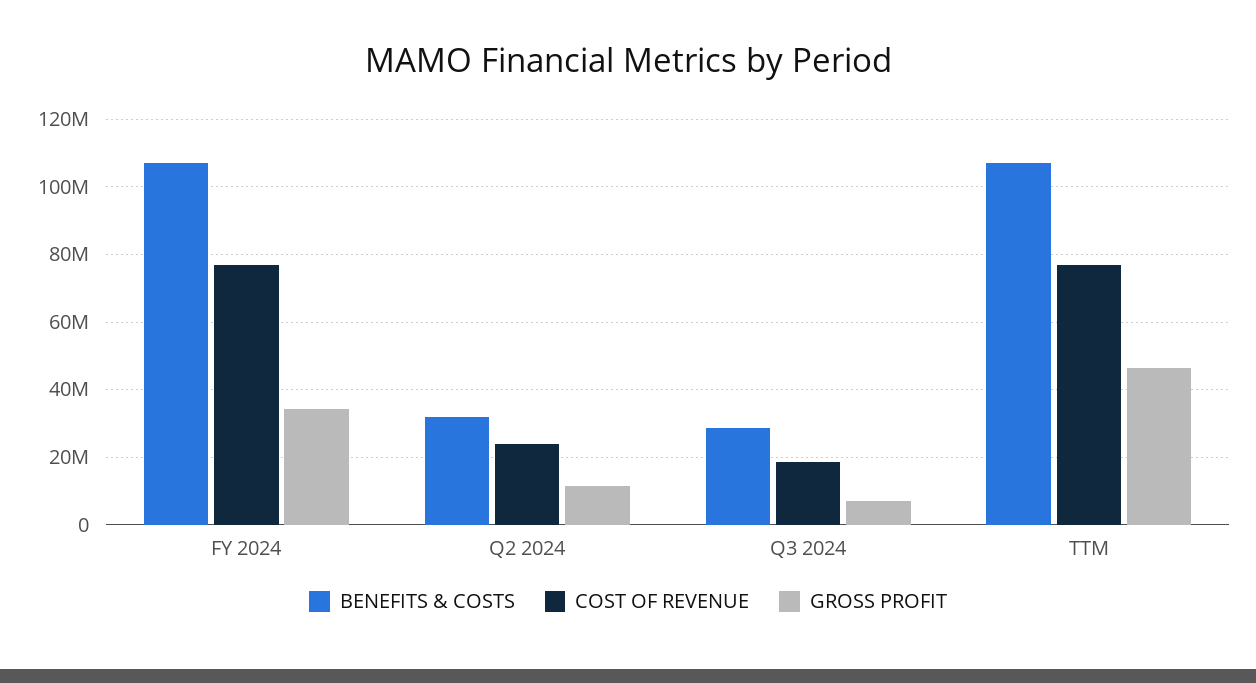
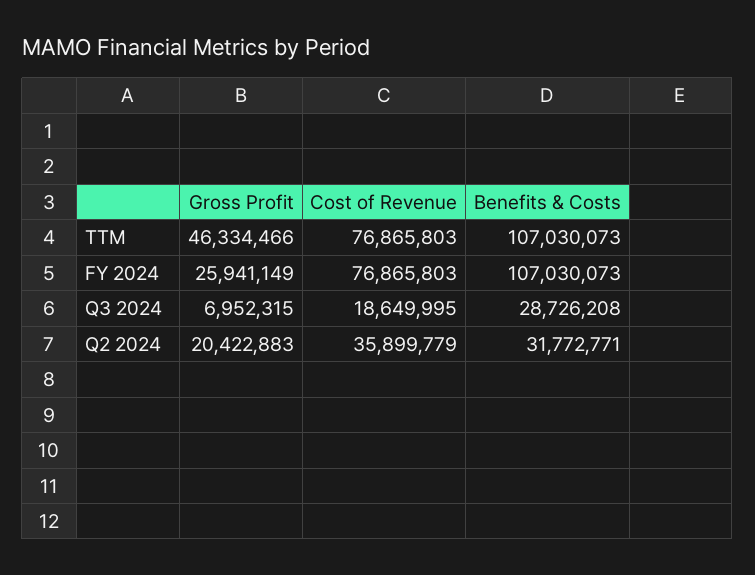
GROSS PROFIT, FY 2024: 34000000 -> 25941149
COST OF REVENUE, Q2 2024: 24000000 -> 35899779
GROSS PROFIT, Q2 2024: 12000000 -> 20422883

